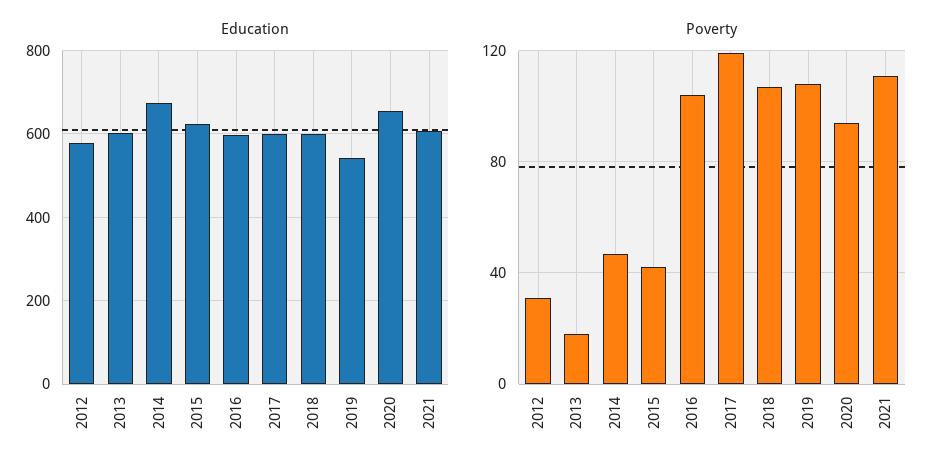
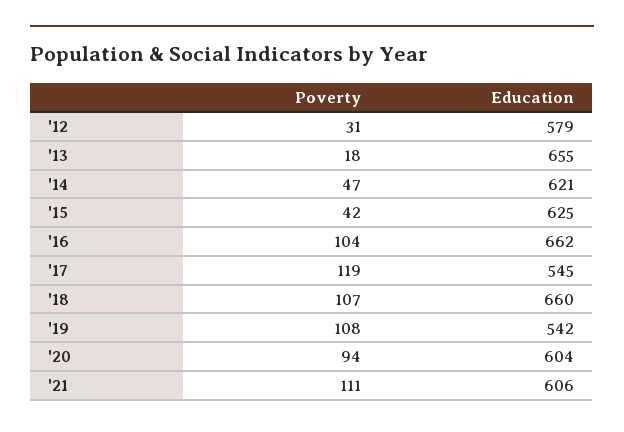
Education, 2013: 600 -> 655
Education, 2014: 680 -> 621
Education, 2016: 600 -> 662
Education, 2017: 600 -> 545
Education, 2018: 600 -> 660
Education, 2020: 660 -> 604

